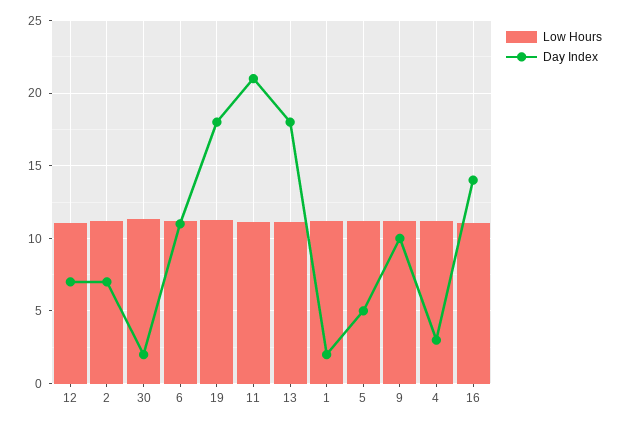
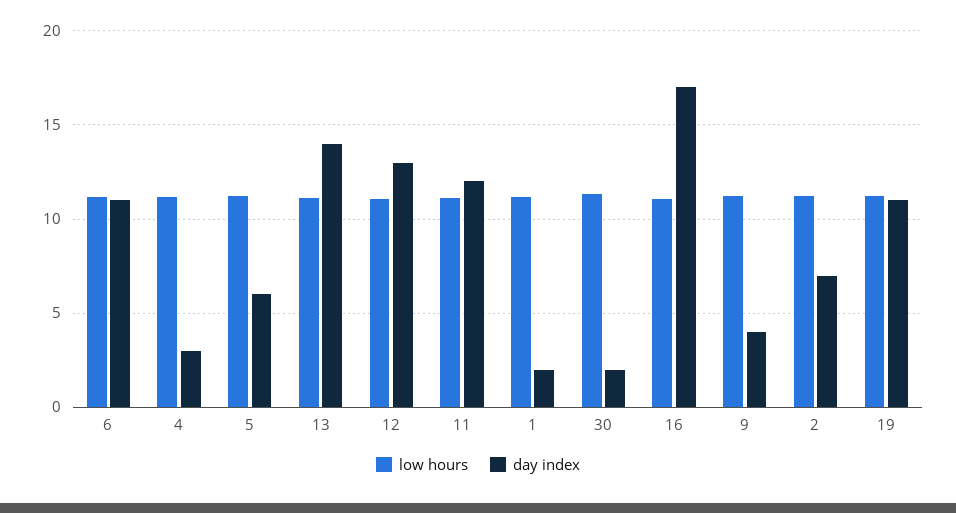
Day Index, 12: 7 -> 13
Day Index, 19: 18 -> 11
Day Index, 11: 21 -> 12
Day Index, 13: 18 -> 14
Day Index, 5: 5 -> 6
Day Index, 9: 10 -> 4
Day Index, 16: 14 -> 17

